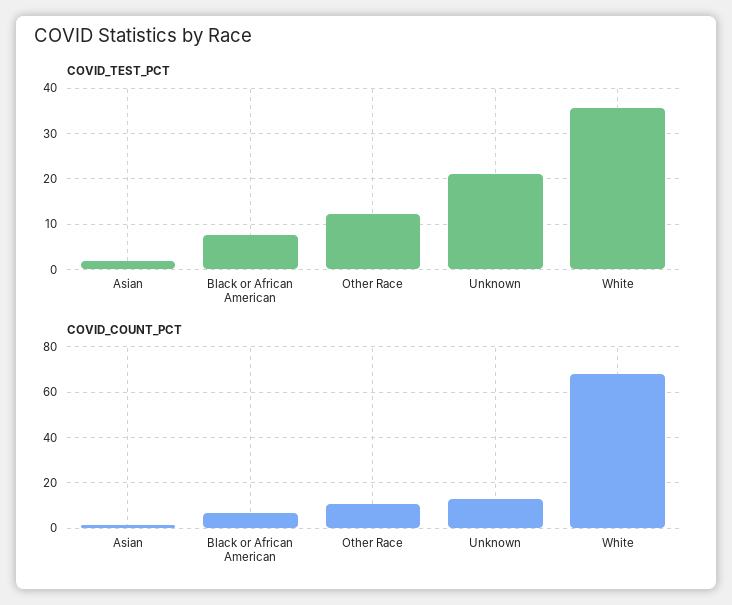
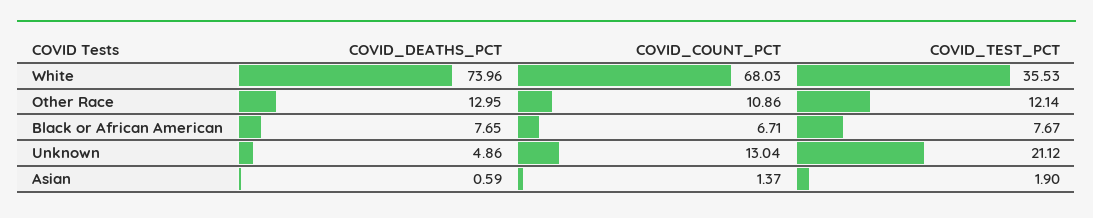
COVID_DEATHS_PCT, White: none -> 73.96
COVID_DEATHS_PCT, Other Race: none -> 12.95
COVID_DEATHS_PCT, Black or African American: none -> 7.65
COVID_DEATHS_PCT, Unknown: none -> 4.86
COVID_DEATHS_PCT, Asian: none -> 0.59

